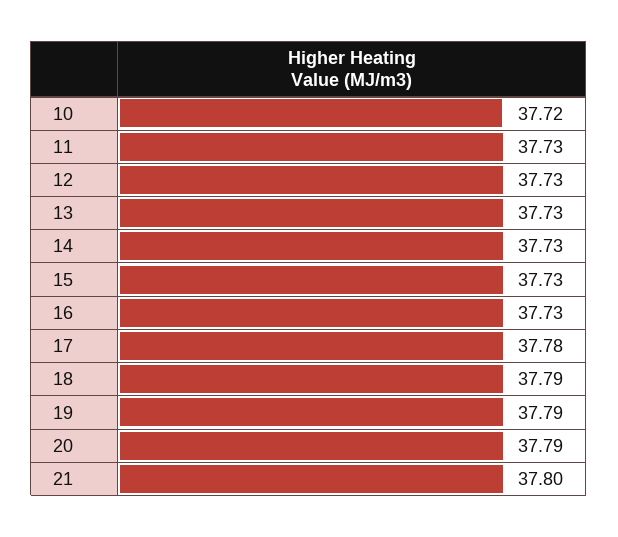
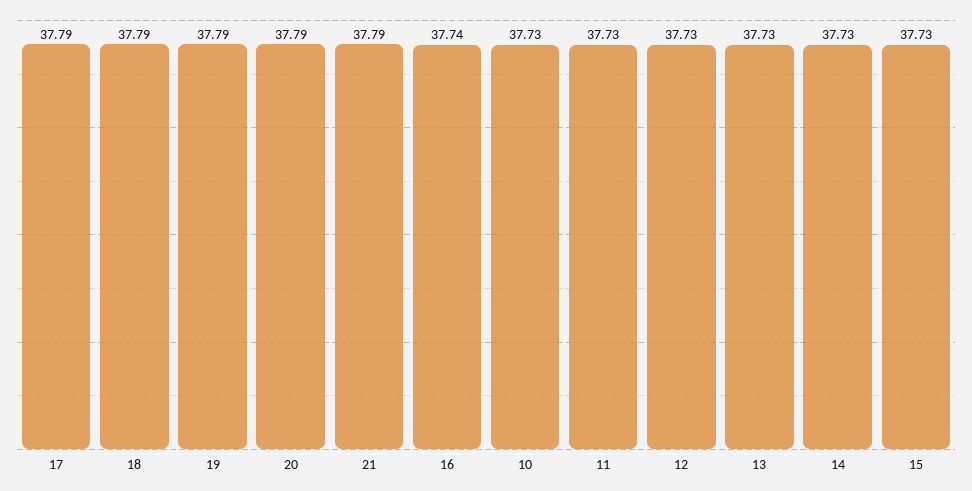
10: 37.72 -> 37.73
16: 37.73 -> 37.74
17: 37.78 -> 37.79
21: 37.8 -> 37.79

